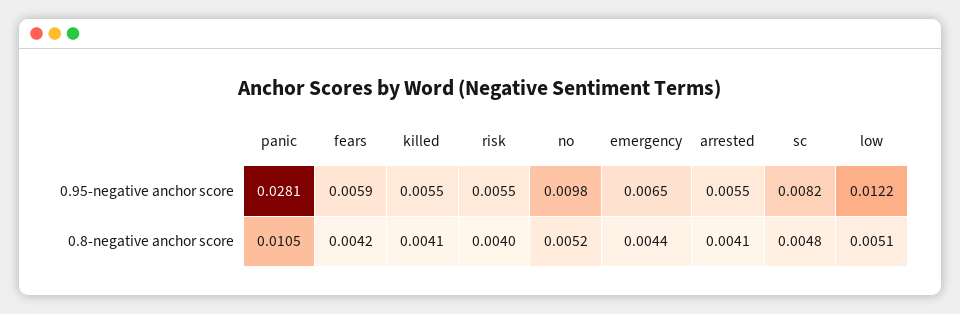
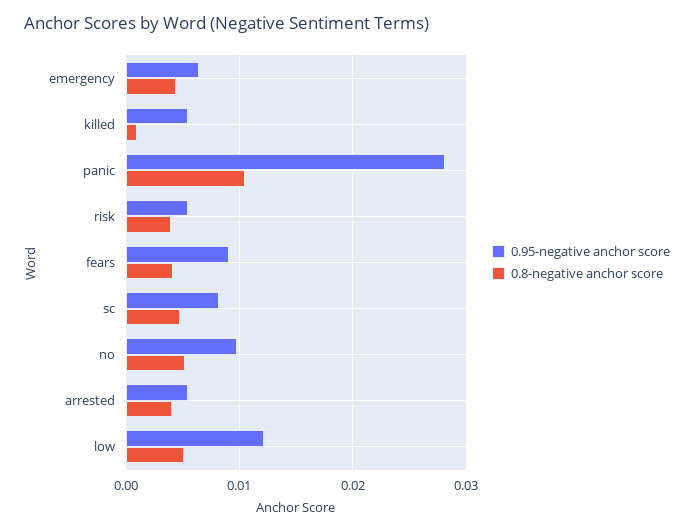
0.95-negative anchor score, fears: 0.0059 -> 0.009
0.8-negative anchor score, killed: 0.0041 -> 0.001

